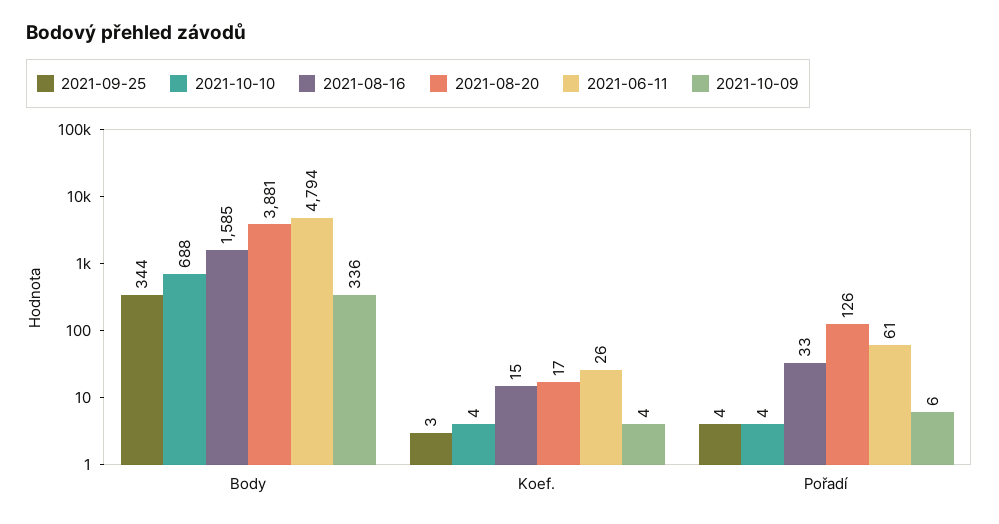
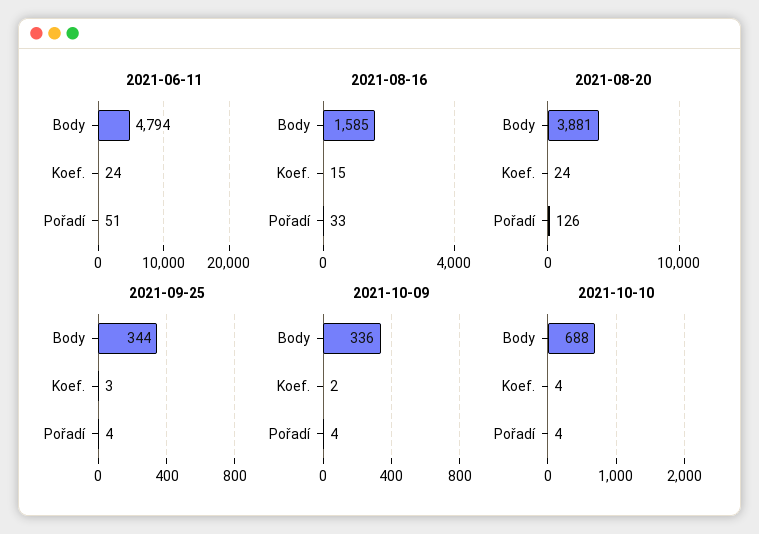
2021-08-20, Koef.: 17 -> 24
2021-06-11, Koef.: 26 -> 24
2021-10-09, Koef.: 4 -> 2
2021-06-11, Pořadí: 61 -> 51
2021-10-09, Pořadí: 6 -> 4

